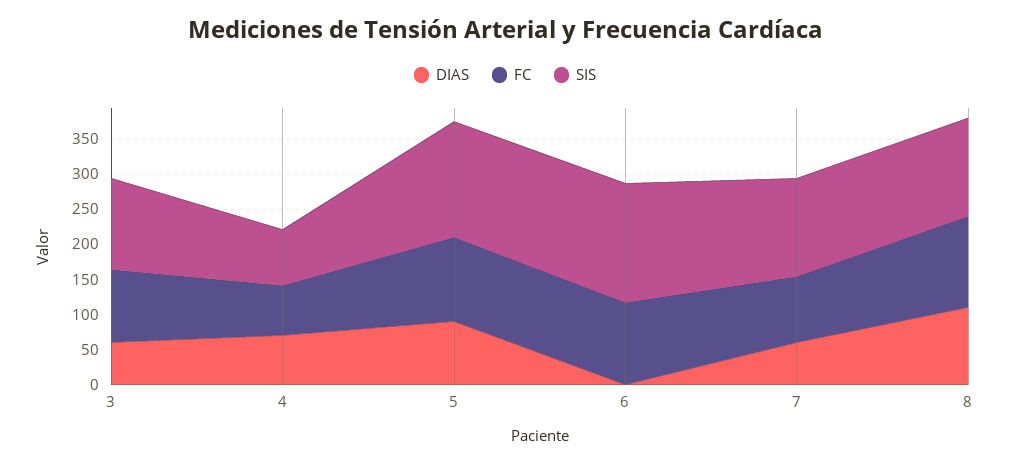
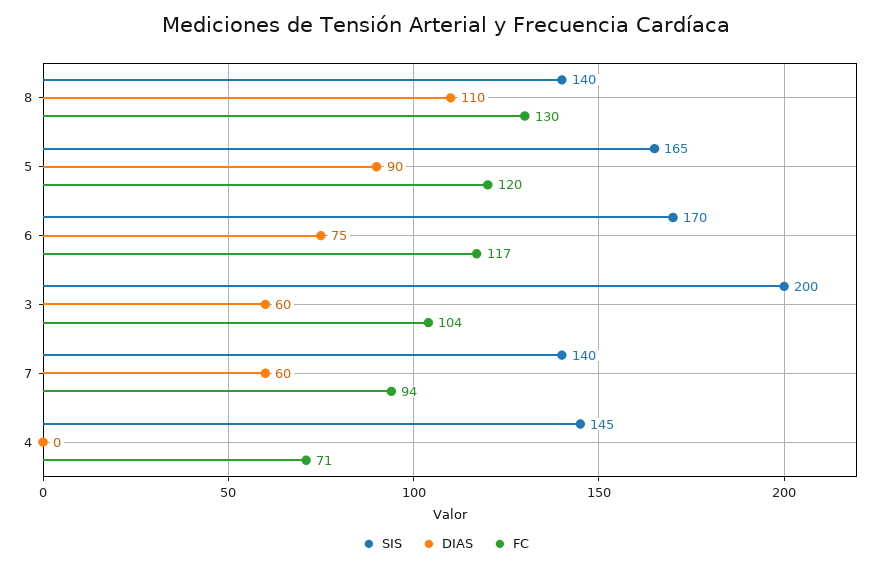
SIS, 3: 125 -> 200
DIAS, 4: 75 -> 0
SIS, 4: 75 -> 145
DIAS, 6: 0 -> 75

